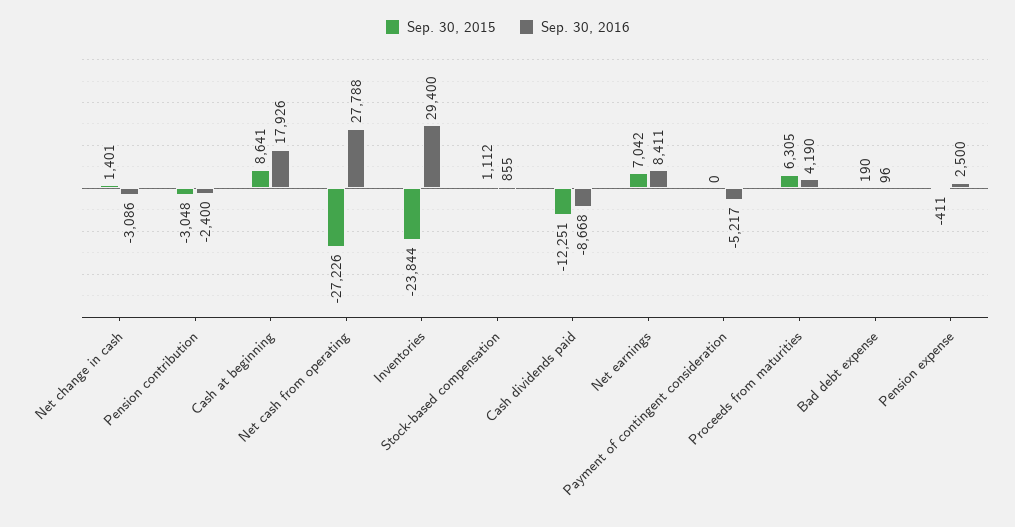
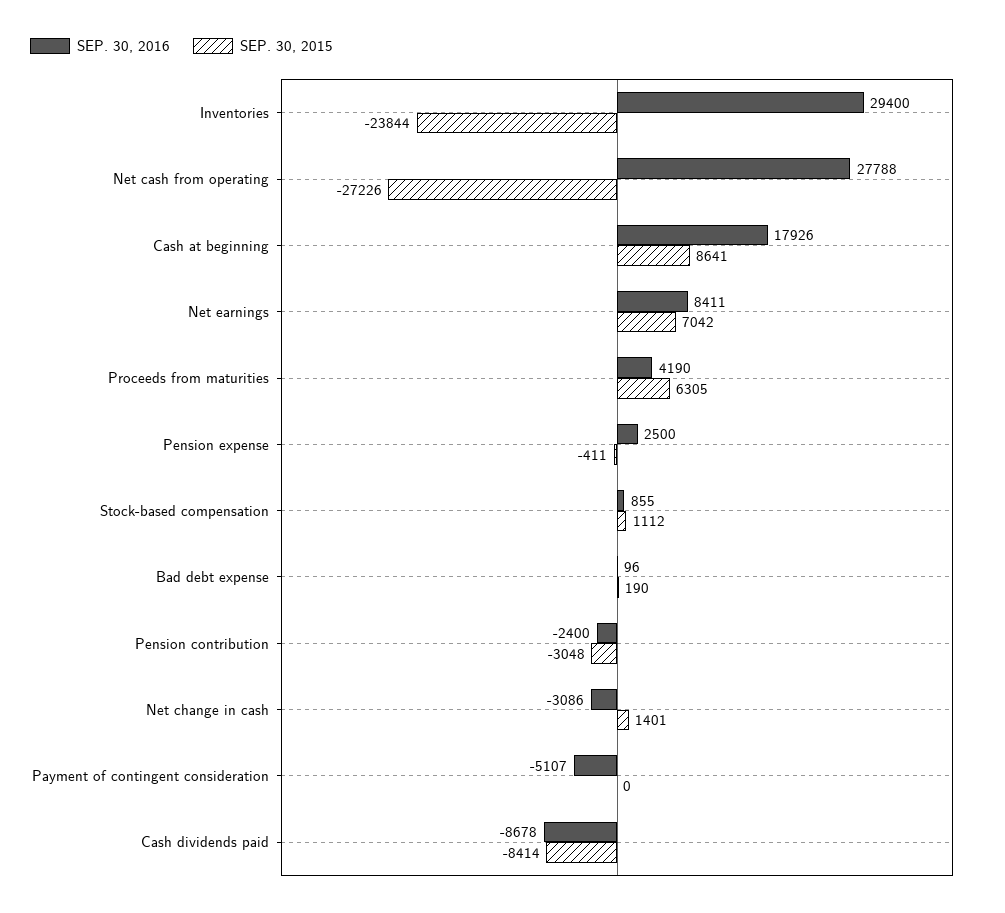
Sep. 30, 2015, Cash dividends paid: -12251 -> -8414
Sep. 30, 2016, Cash dividends paid: -8668 -> -8678
Sep. 30, 2016, Payment of contingent consideration: -5217 -> -5107

